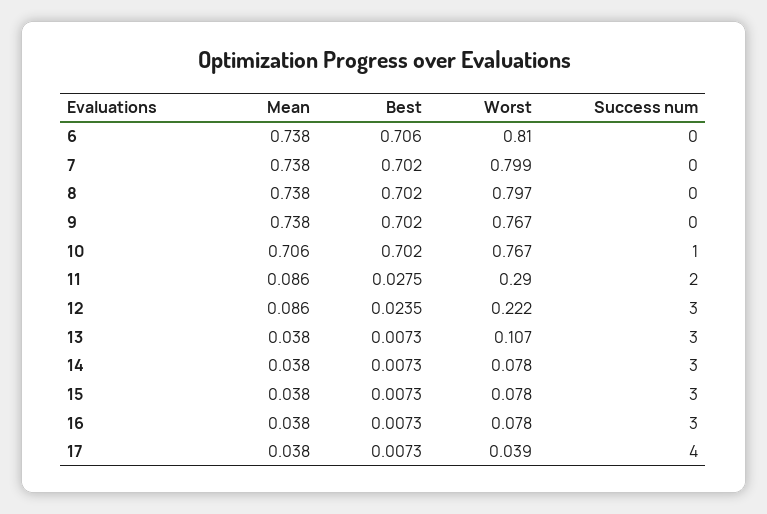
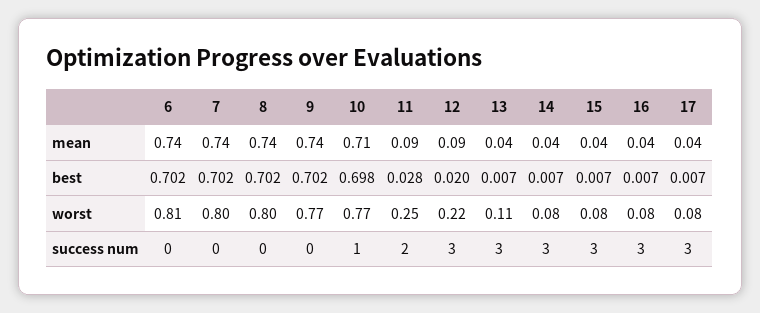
Best, 6: 0.706 -> 0.702
Best, 10: 0.702 -> 0.698
Worst, 11: 0.29 -> 0.25
Best, 12: 0.0235 -> 0.02
Worst, 17: 0.039 -> 0.08
Success num, 17: 4 -> 3

